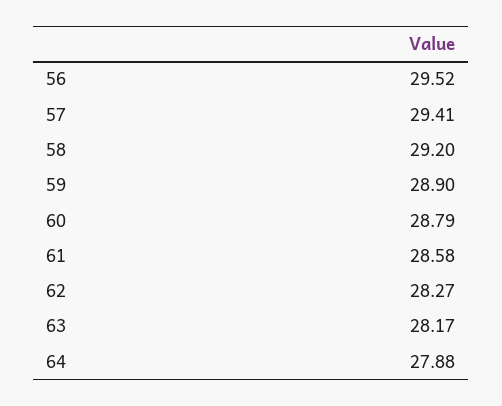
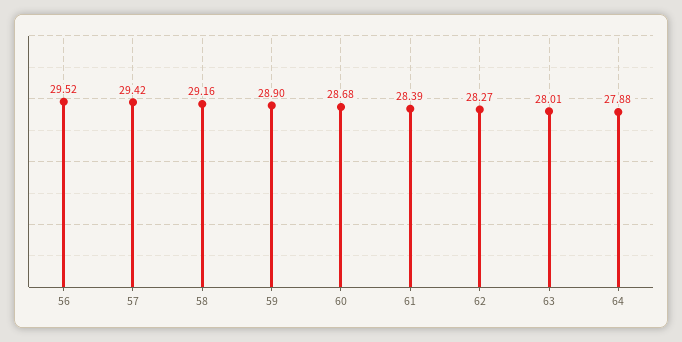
57: 29.41 -> 29.42
58: 29.2 -> 29.16
60: 28.79 -> 28.68
61: 28.58 -> 28.39
63: 28.17 -> 28.01

